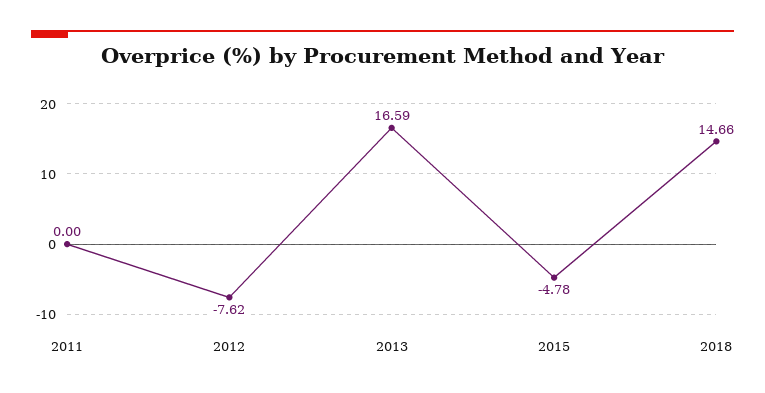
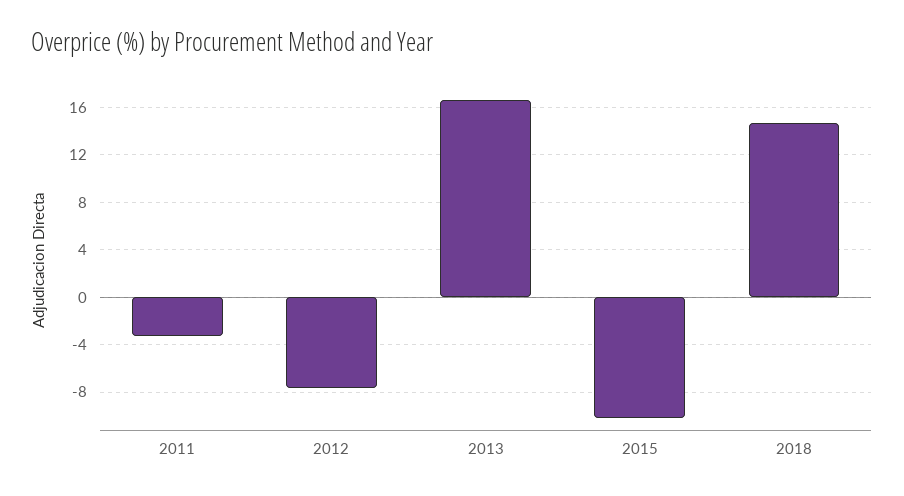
2011: 0 -> -3
2015: -4.78 -> -10

